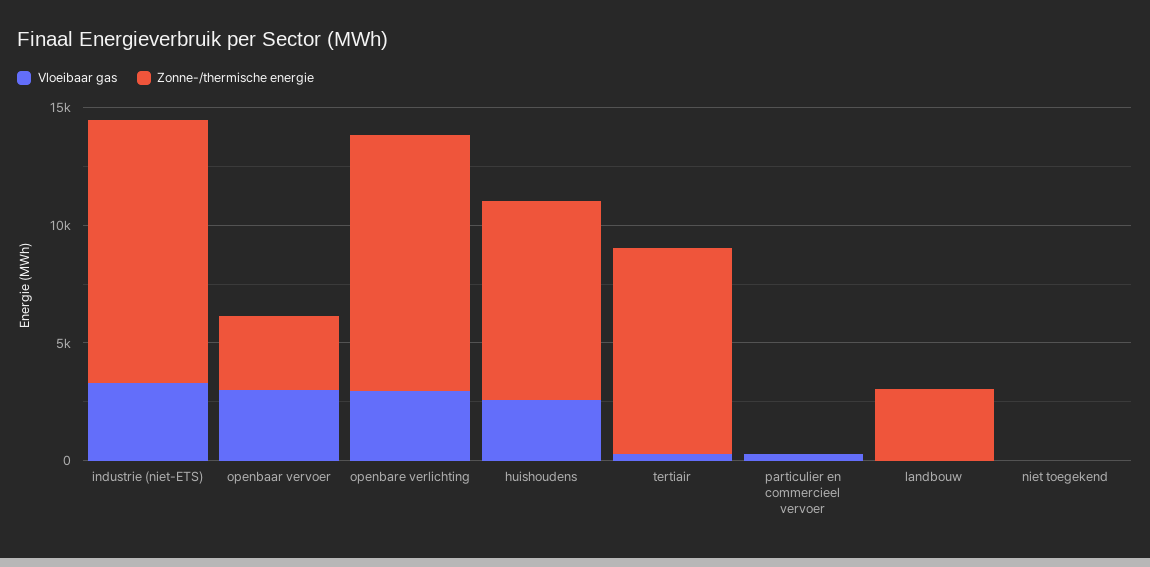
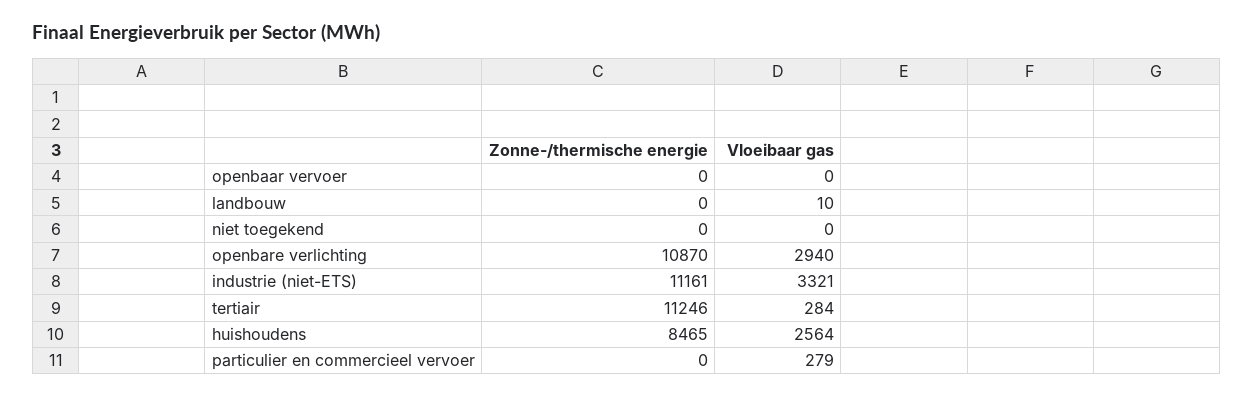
Vloeibaar gas, openbaar vervoer: 3000 -> 0
Zonne-/thermische energie, openbaar vervoer: 3000 -> 0
Zonne-/thermische energie, tertiair: 9000 -> 11246
Zonne-/thermische energie, landbouw: 3000 -> 0

